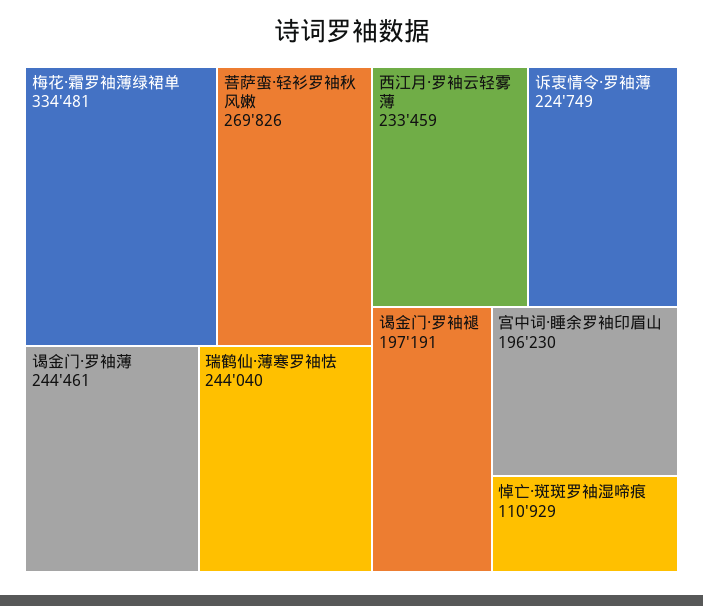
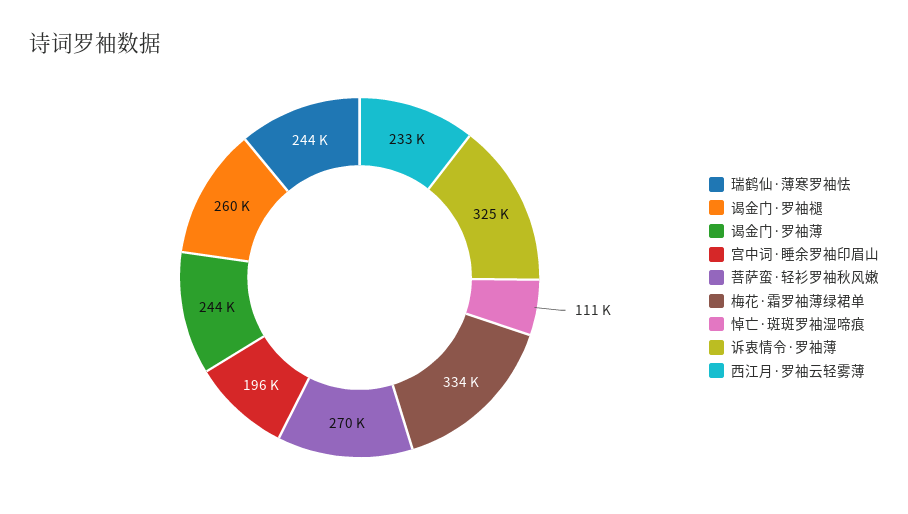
诉衷情令·罗袖薄: 224749 -> 325000
谒金门·罗袖褪: 197191 -> 260000

